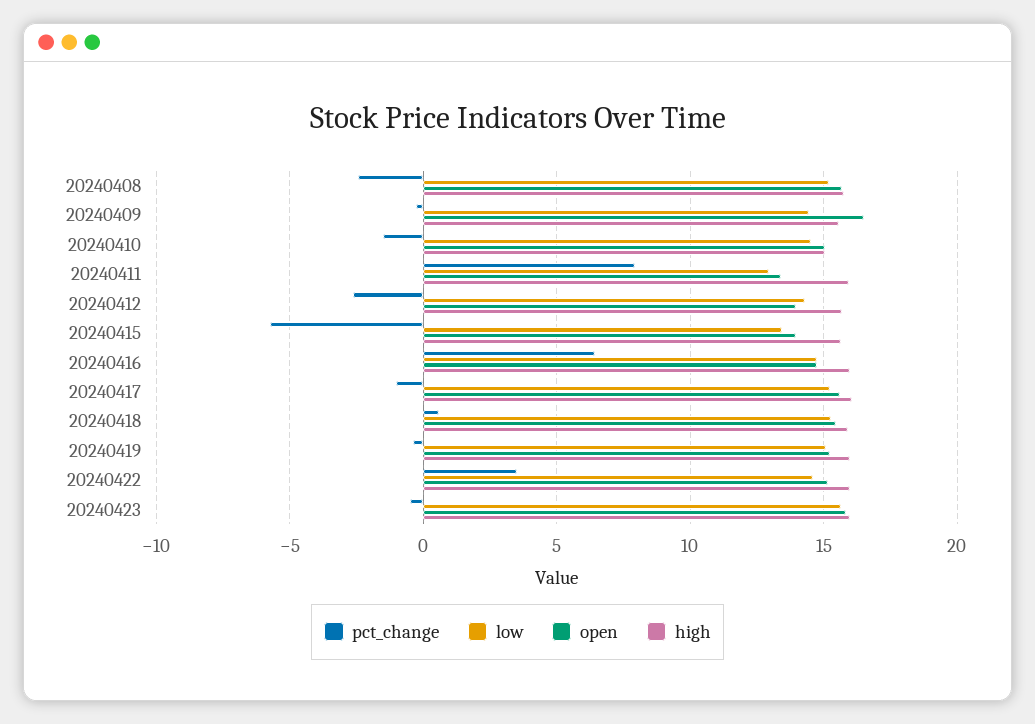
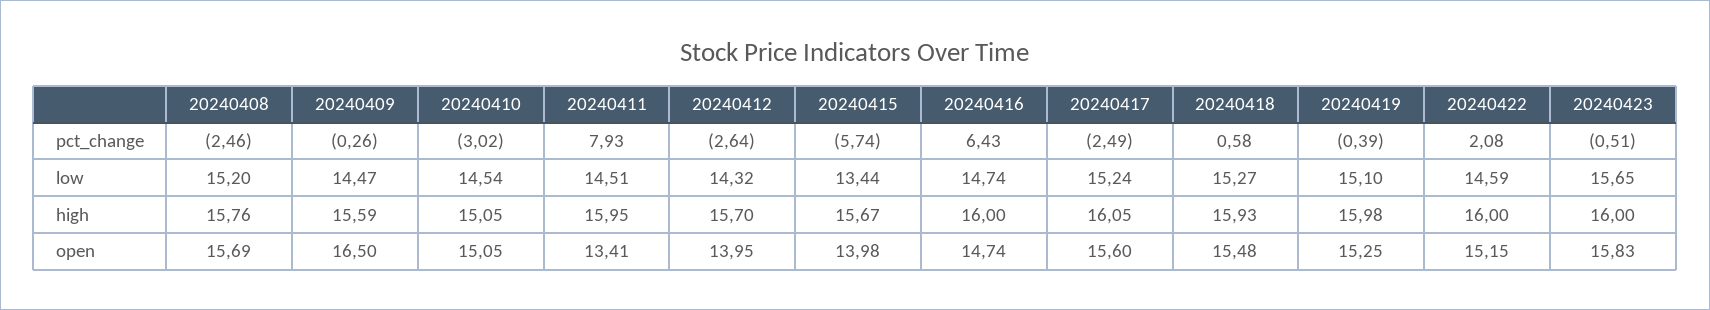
pct_change, 20240410: -1.5 -> -3.02
low, 20240411: 13 -> 14.51
pct_change, 20240417: -1 -> -2.49
pct_change, 20240422: 3.5 -> 2.08

